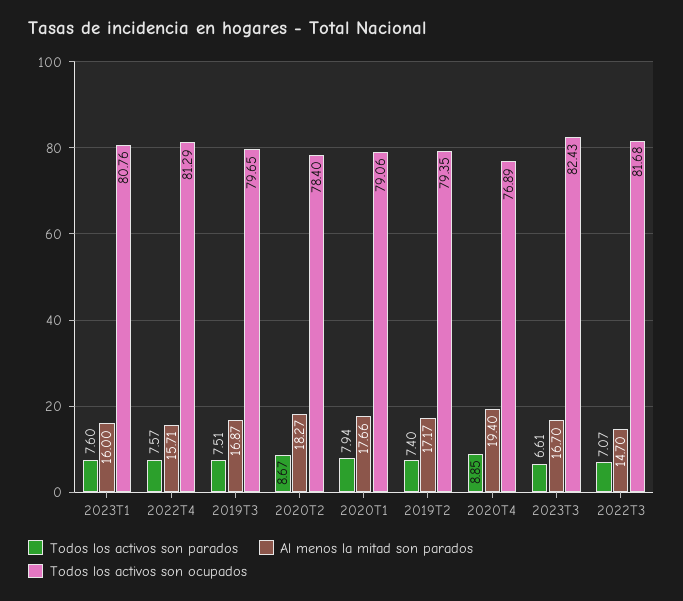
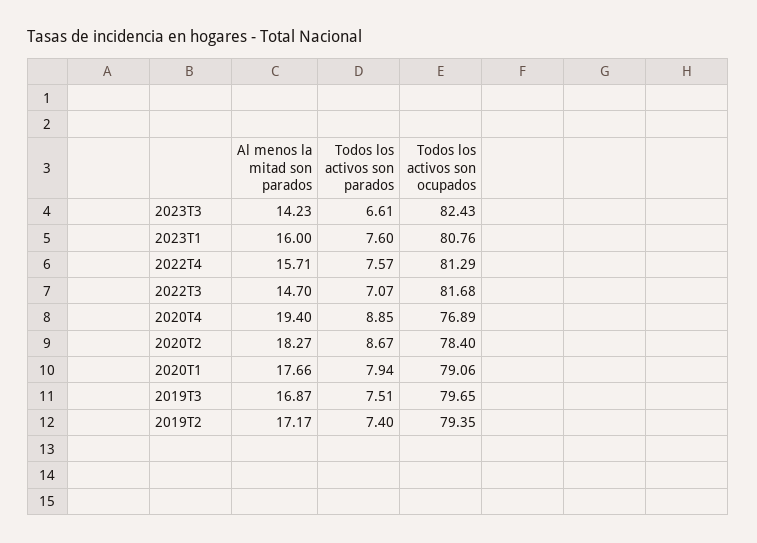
Al menos la mitad son parados, 2023T3: 16.7 -> 14.23

